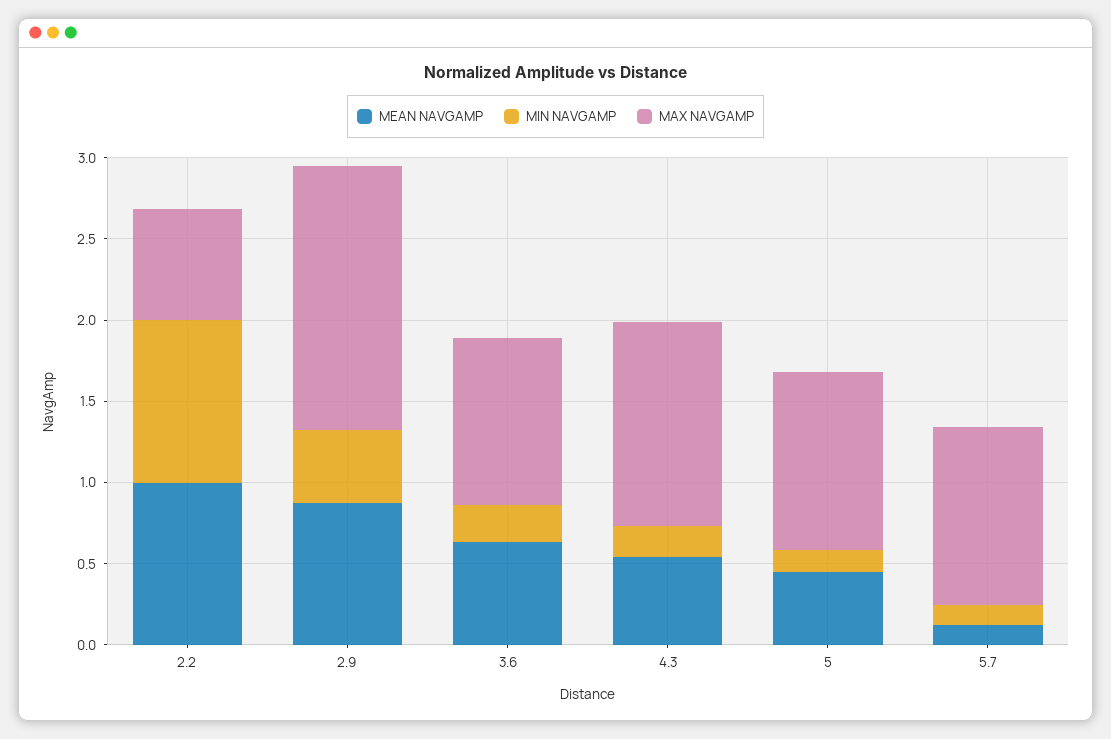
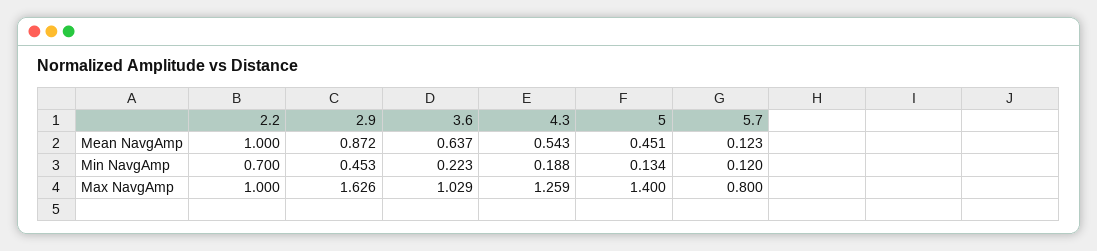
MIN NAVGAMP, 2.2: 1 -> 0.7
MAX NAVGAMP, 2.2: 0.7 -> 1
MAX NAVGAMP, 5: 1.1 -> 1.4
MAX NAVGAMP, 5.7: 1.1 -> 0.8

